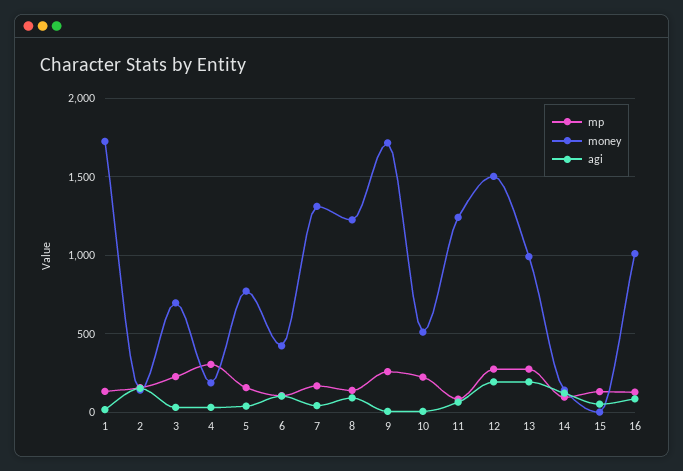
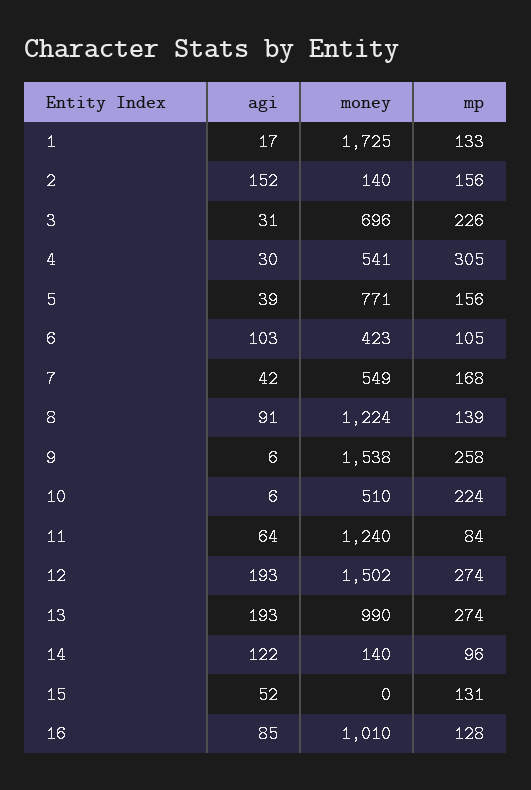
money, 4: 200 -> 541
money, 7: 1300 -> 549
money, 9: 1700 -> 1538

